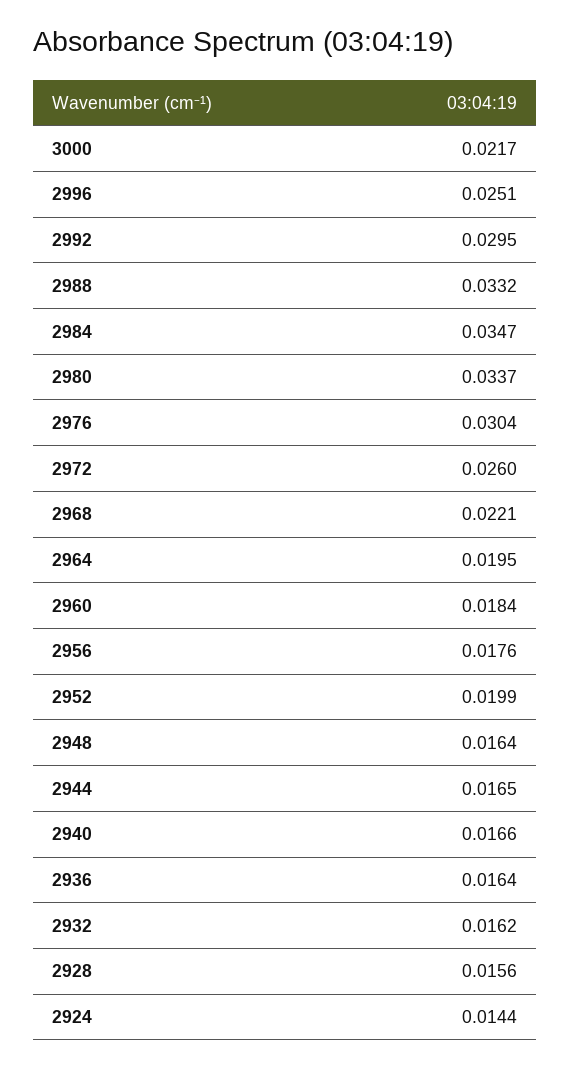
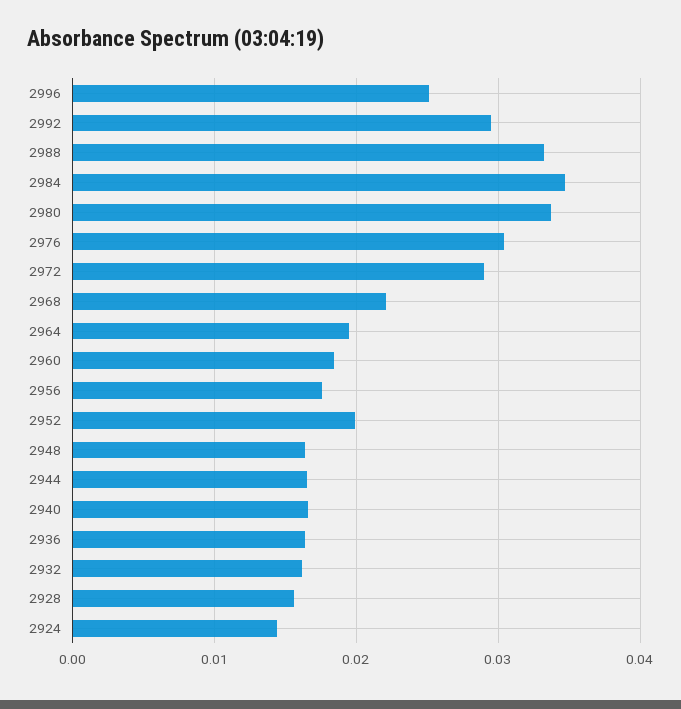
3000: 0.0217 -> none
2972: 0.026 -> 0.029

